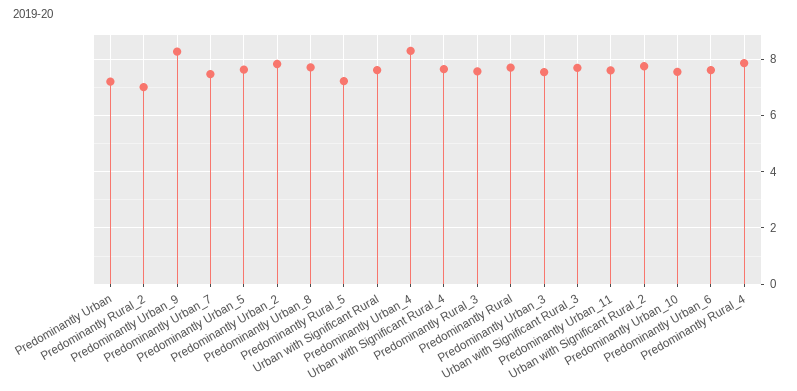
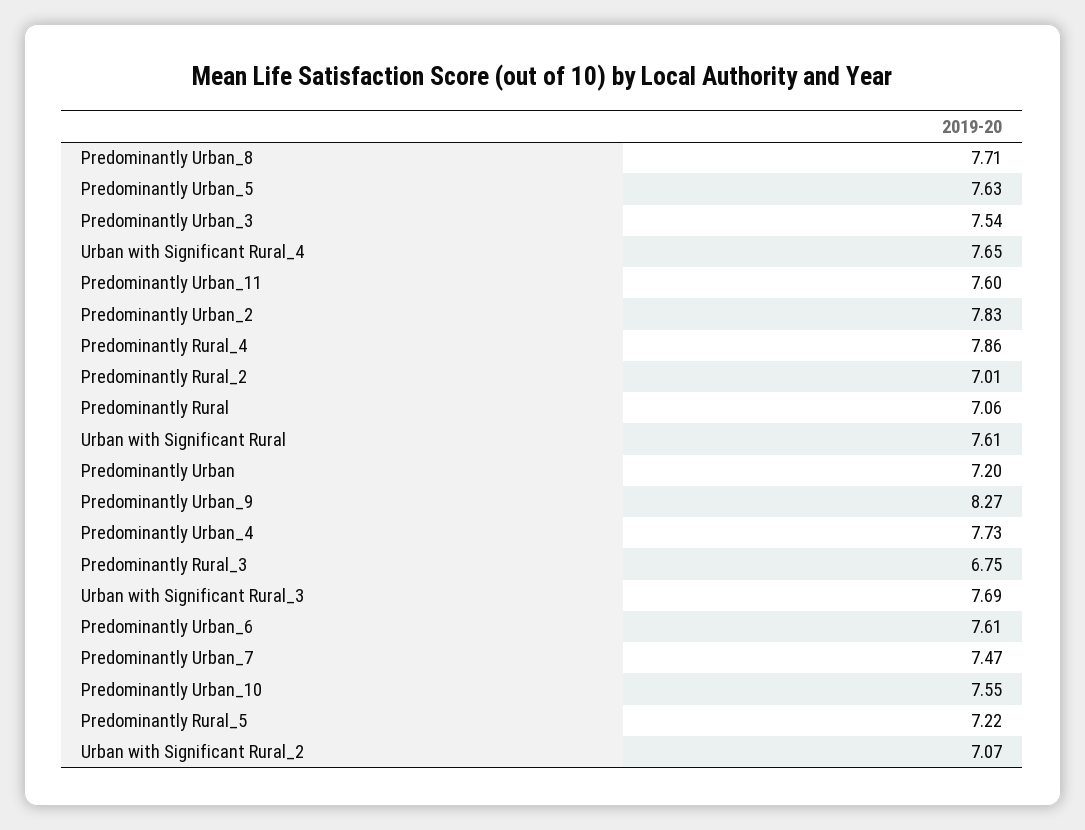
Predominantly Urban_4: 8.25 -> 7.73
Predominantly Rural_3: 7.5 -> 6.75
Predominantly Rural: 7.75 -> 7.06
Urban with Significant Rural_2: 7.75 -> 7.07

